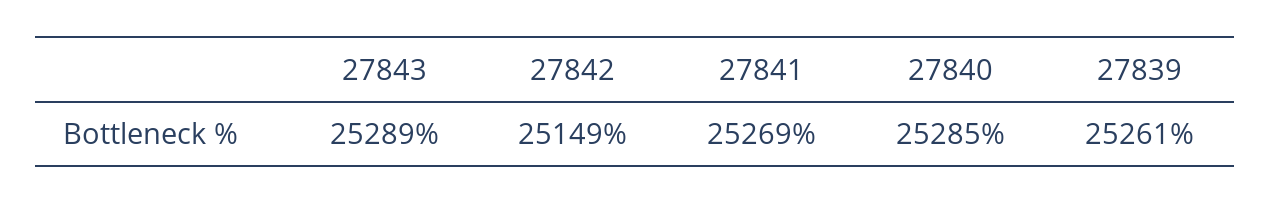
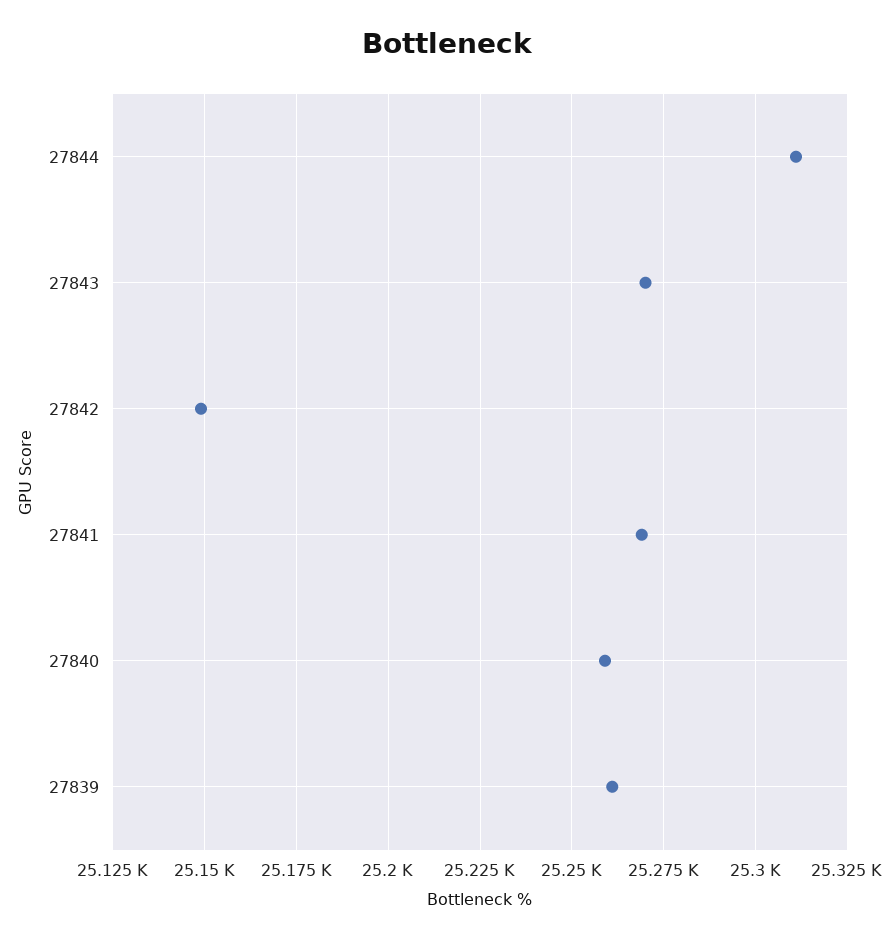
27843: 25289 -> 25270
27840: 25285 -> 25260
27844: none -> 25310

